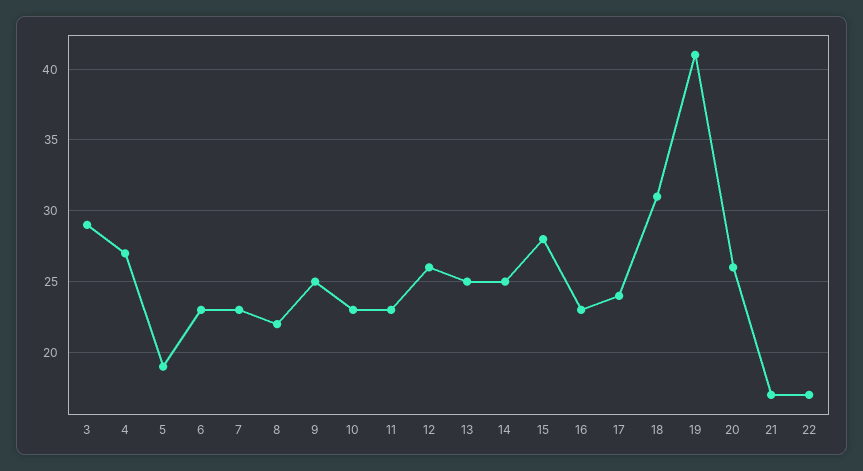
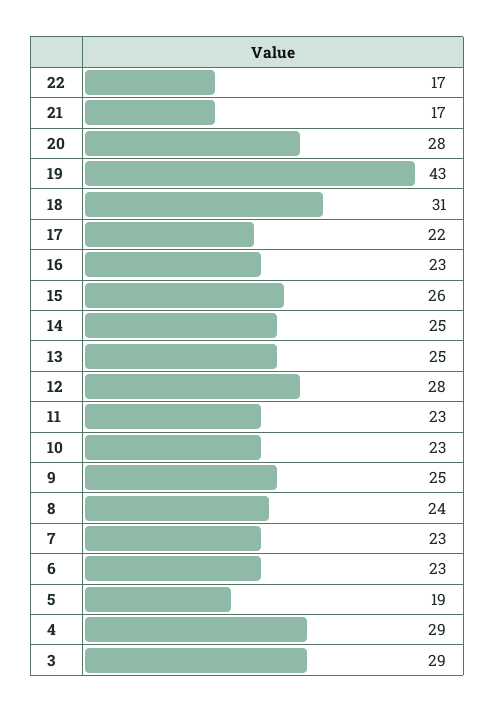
4: 27 -> 29
8: 22 -> 24
12: 26 -> 28
15: 28 -> 26
17: 24 -> 22
19: 41 -> 43
20: 26 -> 28

